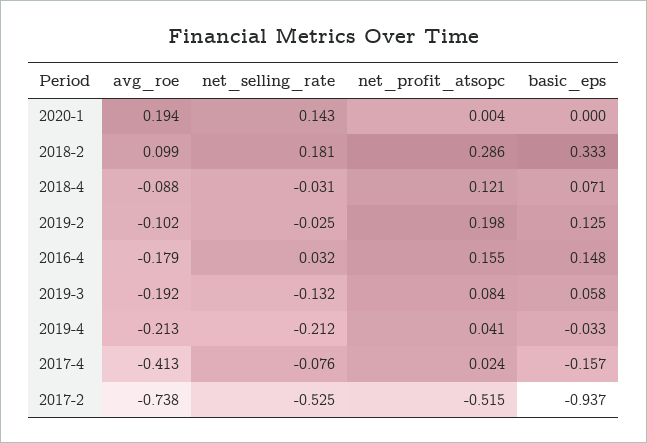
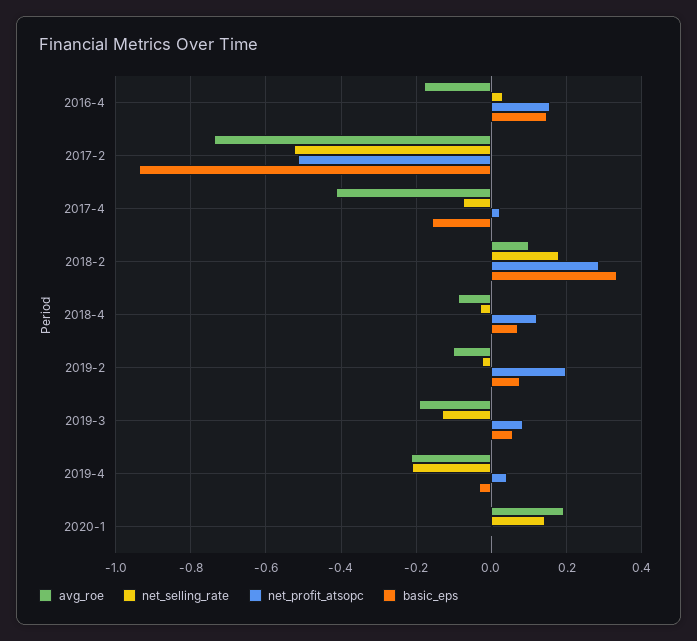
basic_eps, 2019-2: 0.125 -> 0.08

